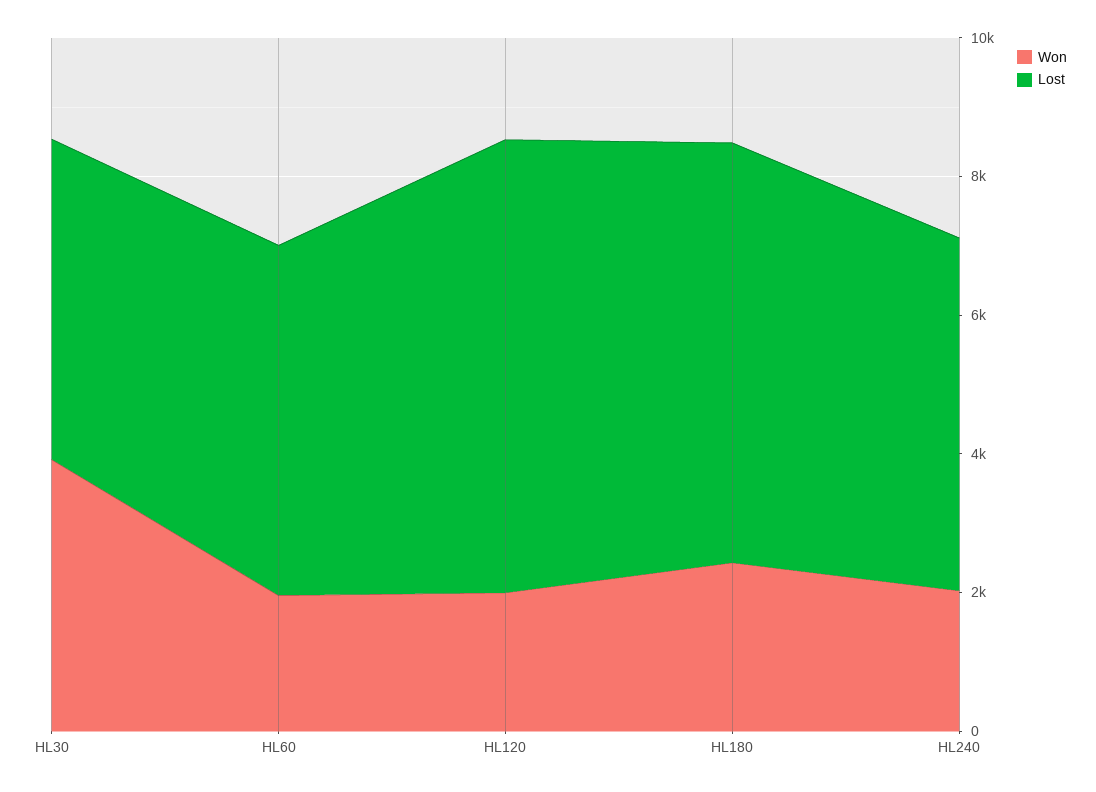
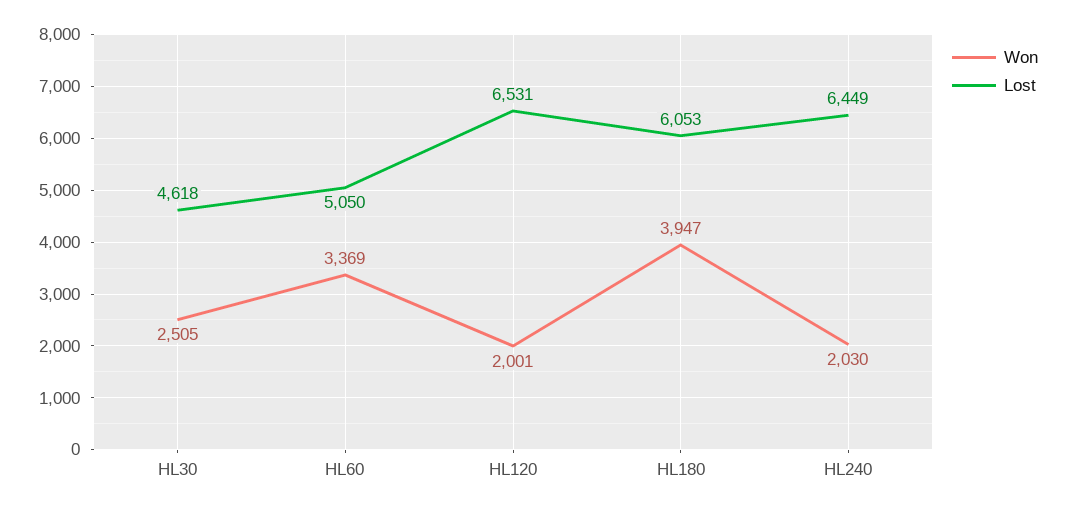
Won, HL30: 4000 -> 2505
Won, HL60: 2000 -> 3369
Won, HL180: 2500 -> 3947
Lost, HL240: 5000 -> 6449

